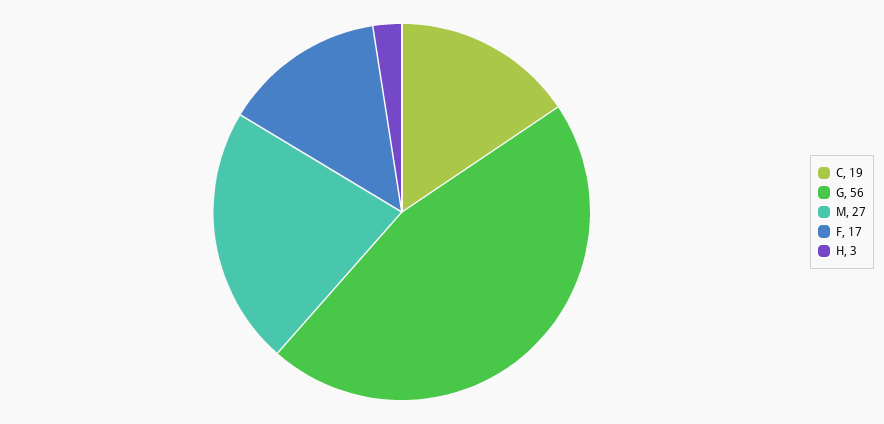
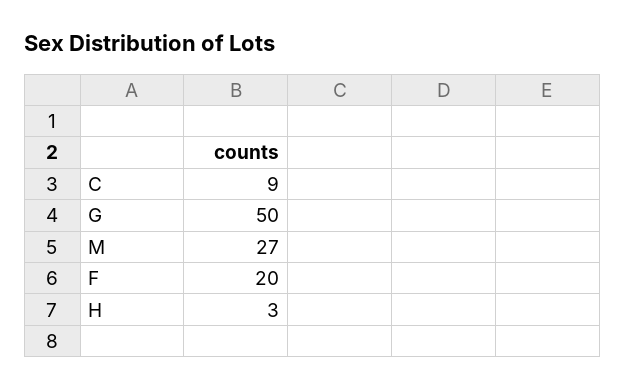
C: 19 -> 9
G: 56 -> 50
F: 17 -> 20

